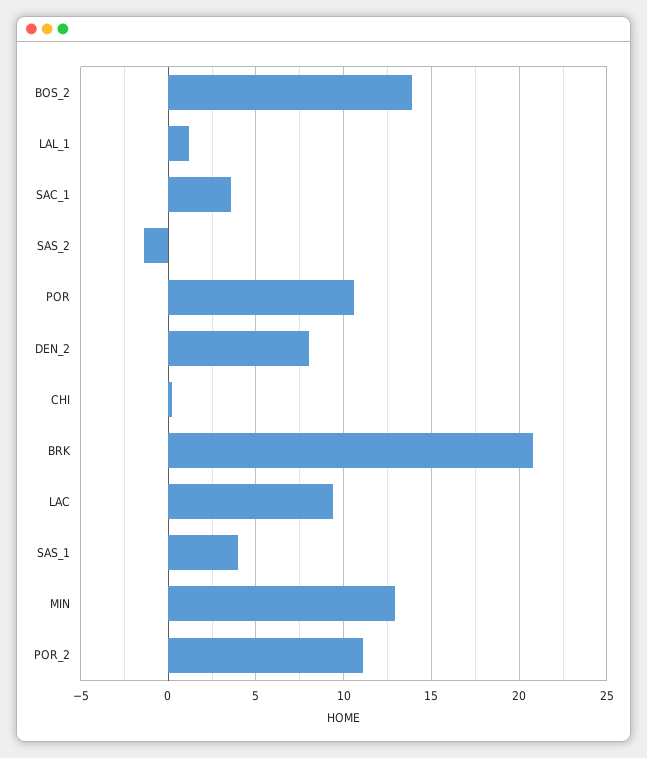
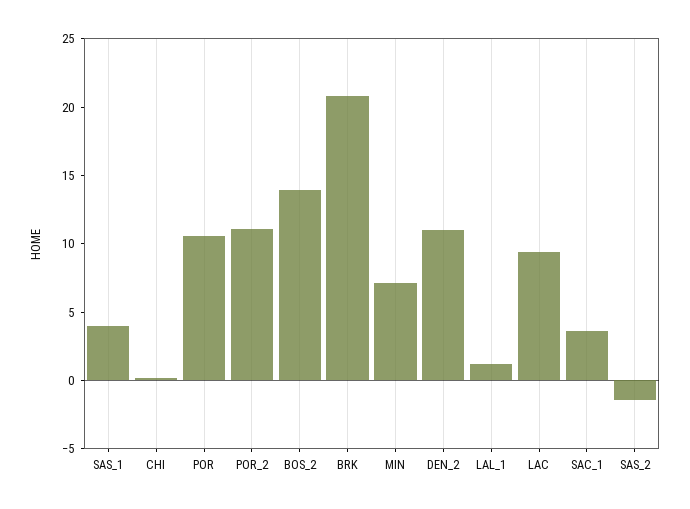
DEN_2: 8 -> 11
MIN: 13 -> 7

